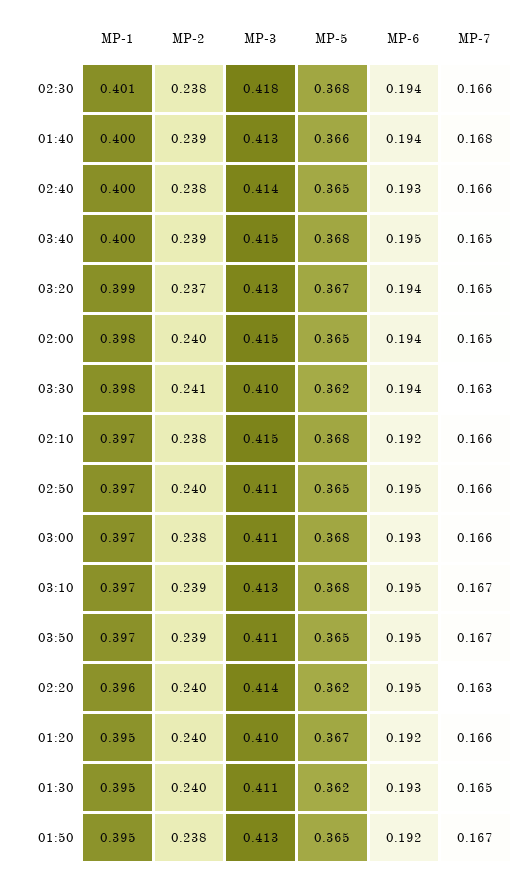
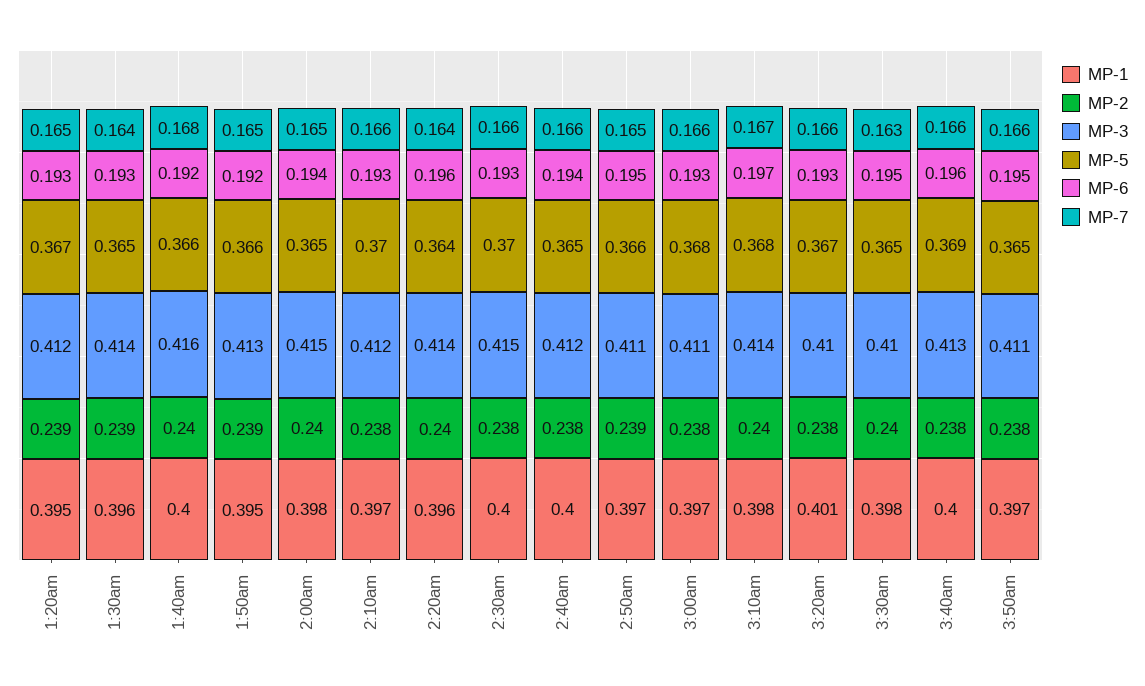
MP-1, 02:30: 0.401 -> 0.4
MP-3, 02:30: 0.418 -> 0.415
MP-5, 02:30: 0.368 -> 0.37
MP-6, 02:30: 0.194 -> 0.193
MP-2, 01:40: 0.239 -> 0.24
MP-3, 01:40: 0.413 -> 0.416
MP-6, 01:40: 0.194 -> 0.192
MP-3, 02:40: 0.414 -> 0.412
MP-6, 02:40: 0.193 -> 0.194
MP-2, 03:40: 0.239 -> 0.238
MP-3, 03:40: 0.415 -> 0.413
MP-5, 03:40: 0.368 -> 0.369
MP-6, 03:40: 0.195 -> 0.196
MP-7, 03:40: 0.165 -> 0.166
MP-1, 03:20: 0.399 -> 0.401
MP-2, 03:20: 0.237 -> 0.238
MP-3, 03:20: 0.413 -> 0.41
MP-6, 03:20: 0.194 -> 0.193
MP-7, 03:20: 0.165 -> 0.166
MP-2, 03:30: 0.241 -> 0.24
MP-5, 03:30: 0.362 -> 0.365
MP-6, 03:30: 0.194 -> 0.195
MP-3, 02:10: 0.415 -> 0.412
MP-5, 02:10: 0.368 -> 0.37
MP-6, 02:10: 0.192 -> 0.193
MP-2, 02:50: 0.24 -> 0.239
MP-5, 02:50: 0.365 -> 0.366
MP-7, 02:50: 0.166 -> 0.165
MP-1, 03:10: 0.397 -> 0.398
MP-2, 03:10: 0.239 -> 0.24
MP-3, 03:10: 0.413 -> 0.414
MP-6, 03:10: 0.195 -> 0.197
MP-2, 03:50: 0.239 -> 0.238
MP-7, 03:50: 0.167 -> 0.166
MP-5, 02:20: 0.362 -> 0.364
MP-6, 02:20: 0.195 -> 0.196
MP-7, 02:20: 0.163 -> 0.164
MP-2, 01:20: 0.24 -> 0.239
MP-3, 01:20: 0.41 -> 0.412
MP-6, 01:20: 0.192 -> 0.193
MP-7, 01:20: 0.166 -> 0.165
MP-1, 01:30: 0.395 -> 0.396
MP-2, 01:30: 0.24 -> 0.239
MP-3, 01:30: 0.411 -> 0.414
MP-5, 01:30: 0.362 -> 0.365
MP-7, 01:30: 0.165 -> 0.164
MP-2, 01:50: 0.238 -> 0.239
MP-5, 01:50: 0.365 -> 0.366
MP-7, 01:50: 0.167 -> 0.165

